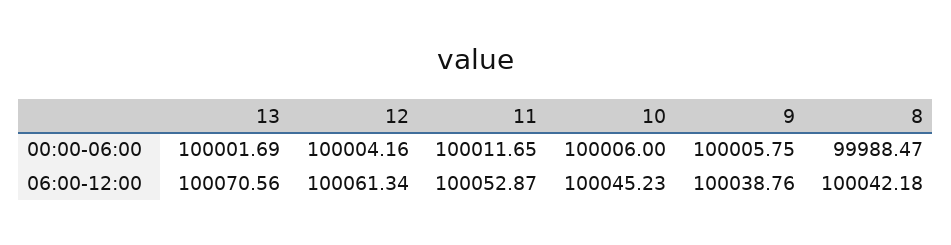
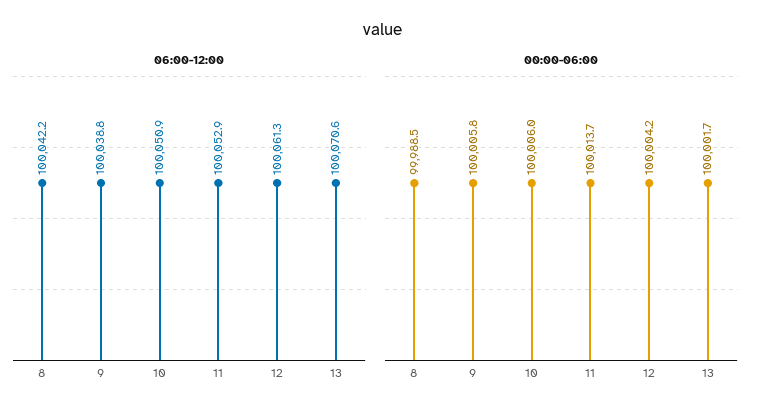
00:00-06:00, 11: 100011.65 -> 100013.7
06:00-12:00, 10: 100045.23 -> 100050.9

